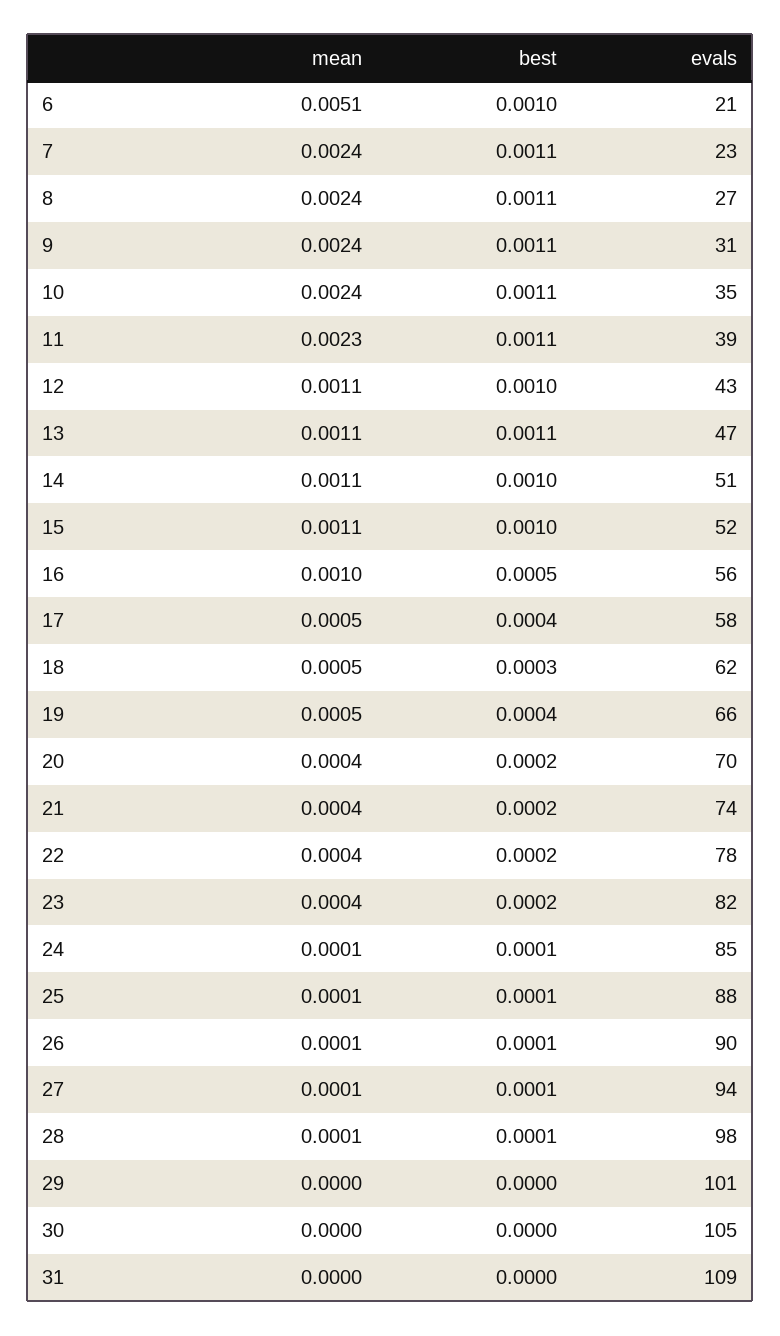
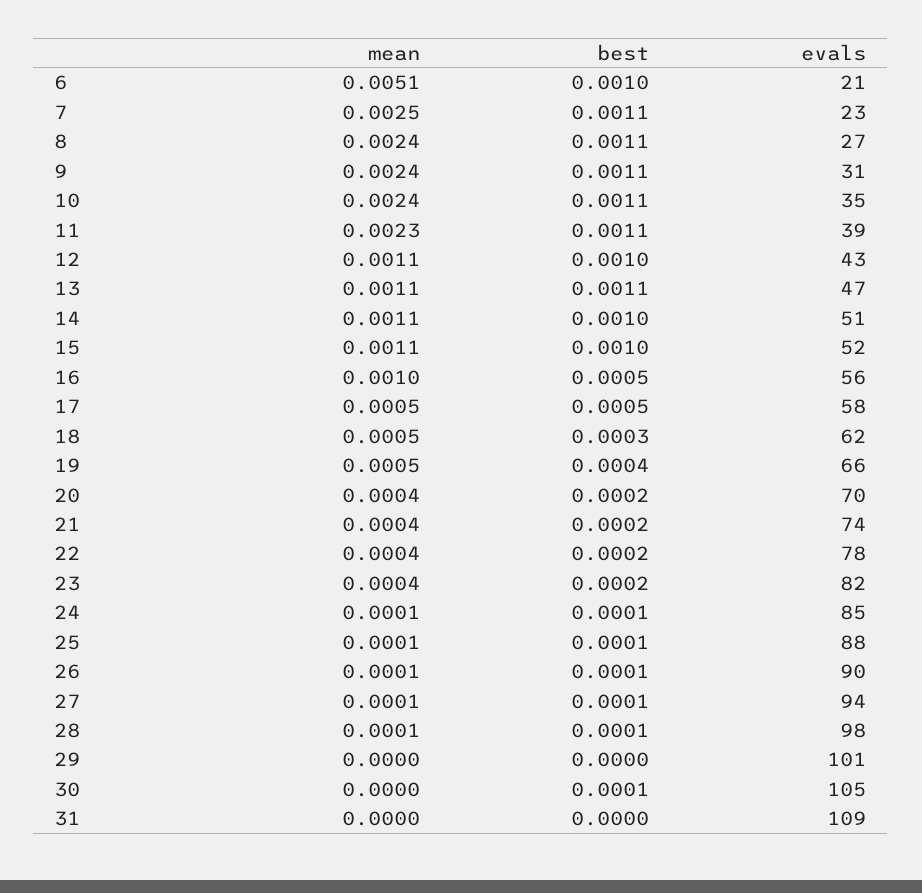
mean, 7: 0.0024 -> 0.0025
best, 17: 0.0004 -> 0.0005
best, 30: 0 -> 0.0001

